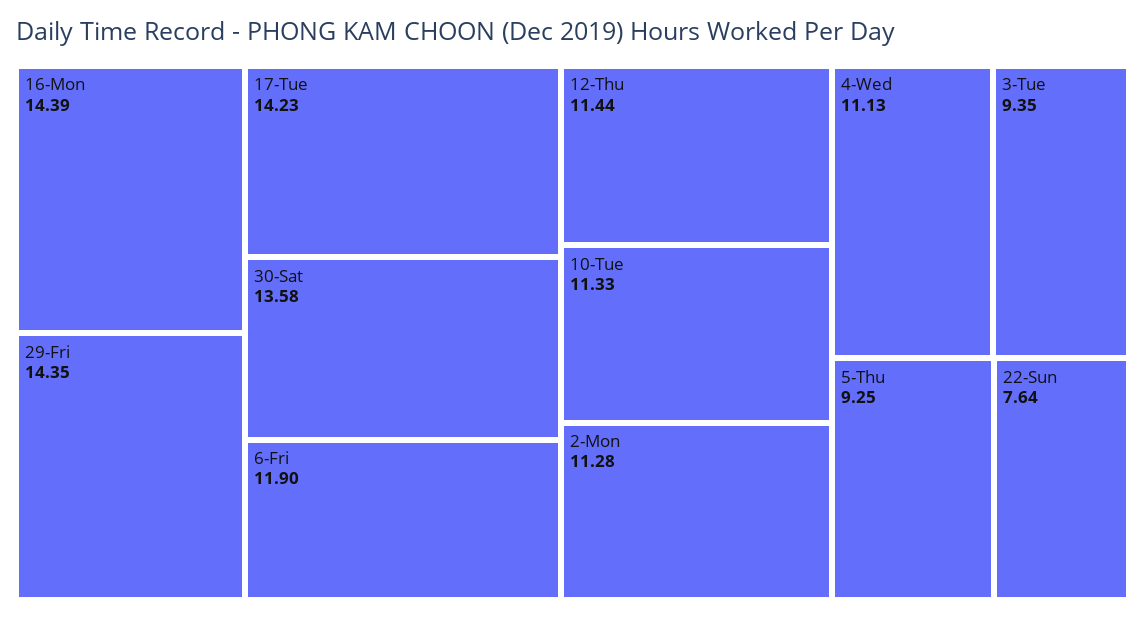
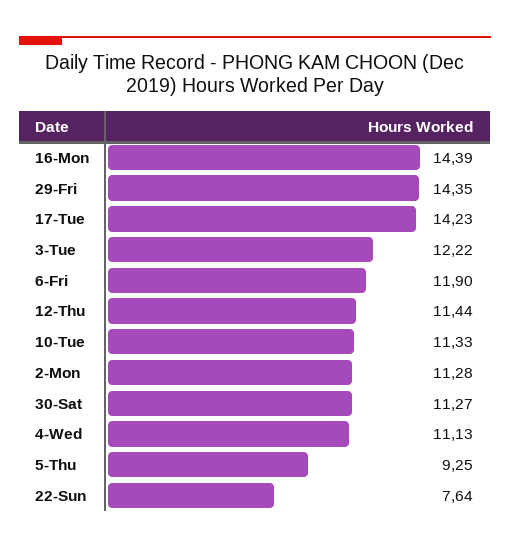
30-Sat: 13.58 -> 11.27
3-Tue: 9.35 -> 12.22

